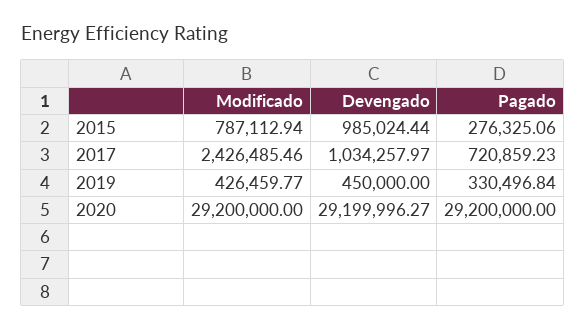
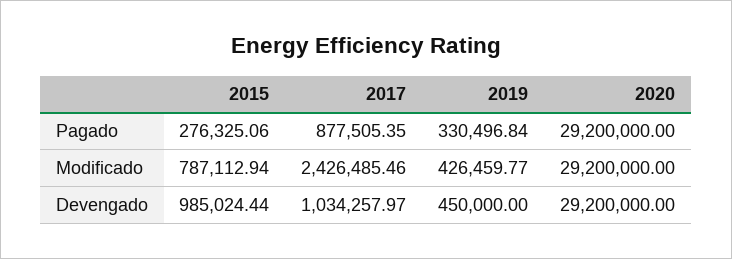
Pagado, 2017: 720859.23 -> 877505.35
Devengado, 2020: 29199996.27 -> 29200000

